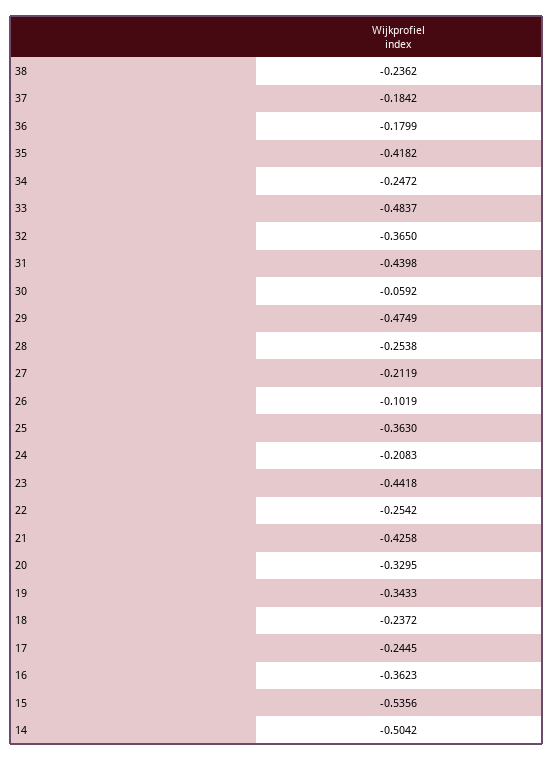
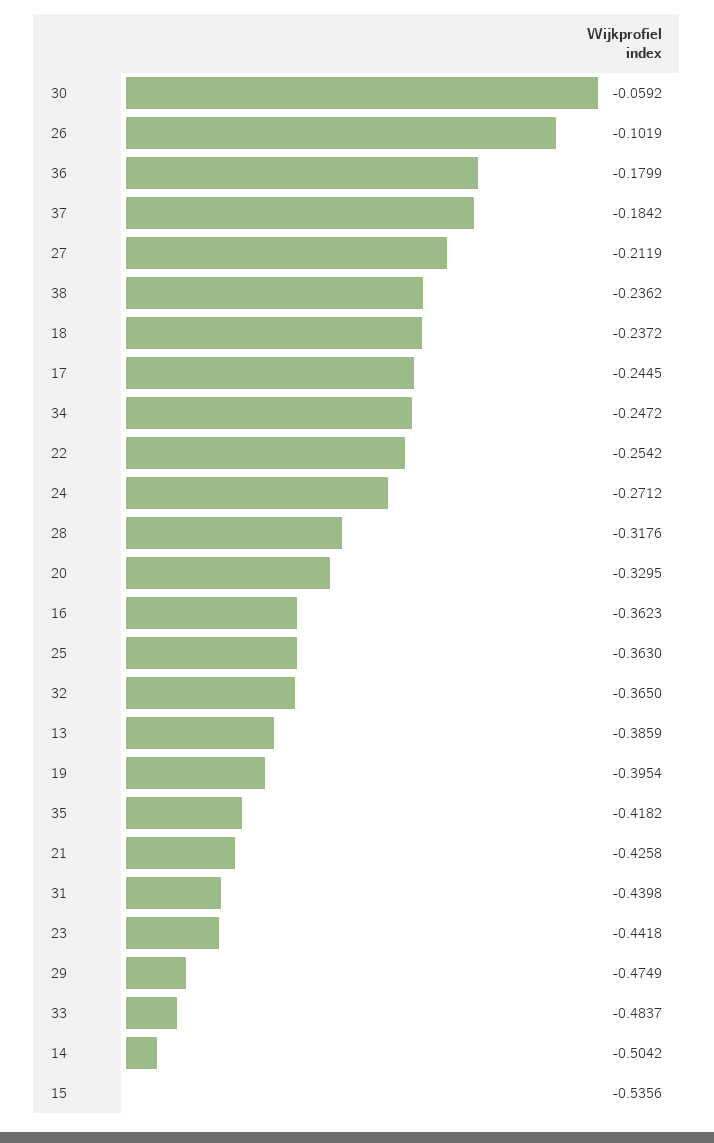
28: -0.2538 -> -0.3176
24: -0.2083 -> -0.2712
19: -0.3433 -> -0.3954
13: none -> -0.3859

